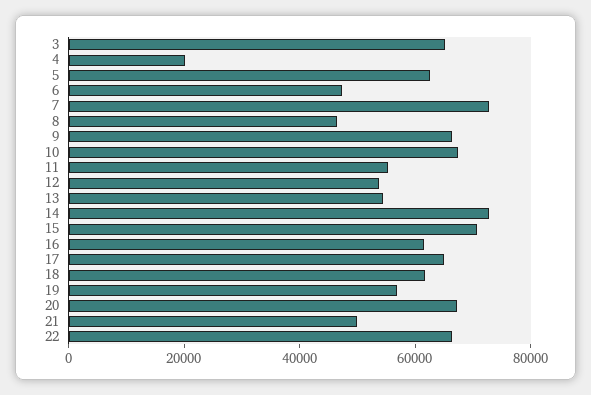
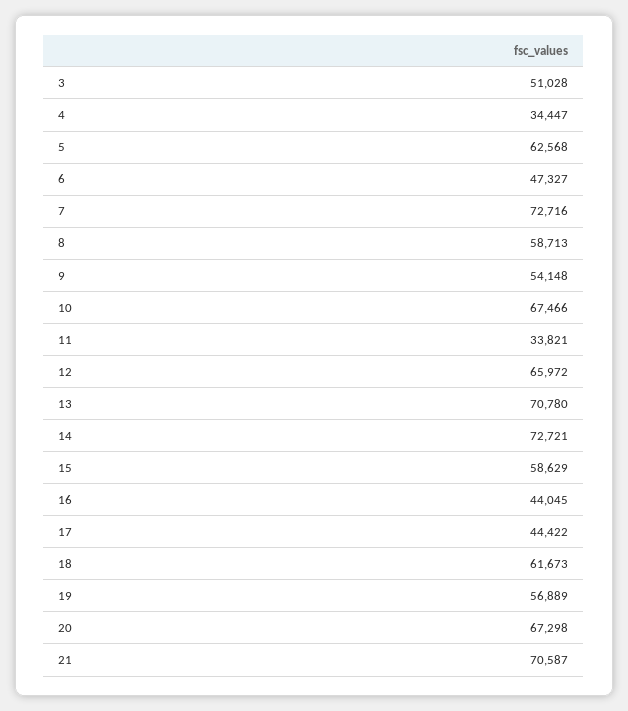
3: 65000 -> 51028
4: 20000 -> 34447
8: 45000 -> 58713
9: 65000 -> 54148
11: 55000 -> 33821
12: 55000 -> 65972
13: 55000 -> 70780
15: 70000 -> 58629
16: 60000 -> 44045
17: 65000 -> 44422
21: 50000 -> 70587
22: 65000 -> none

